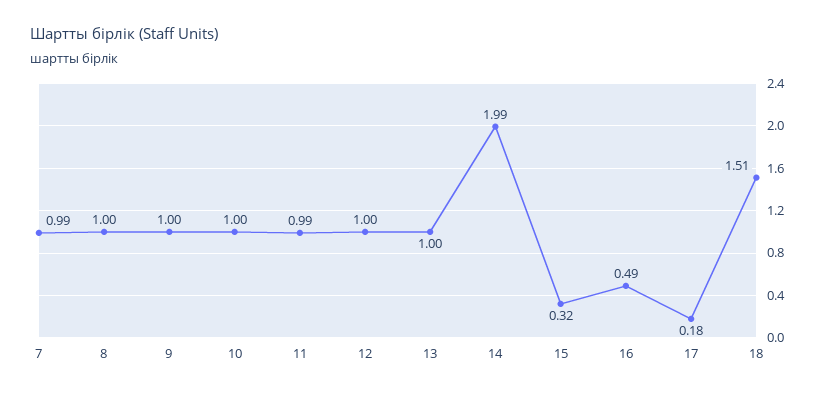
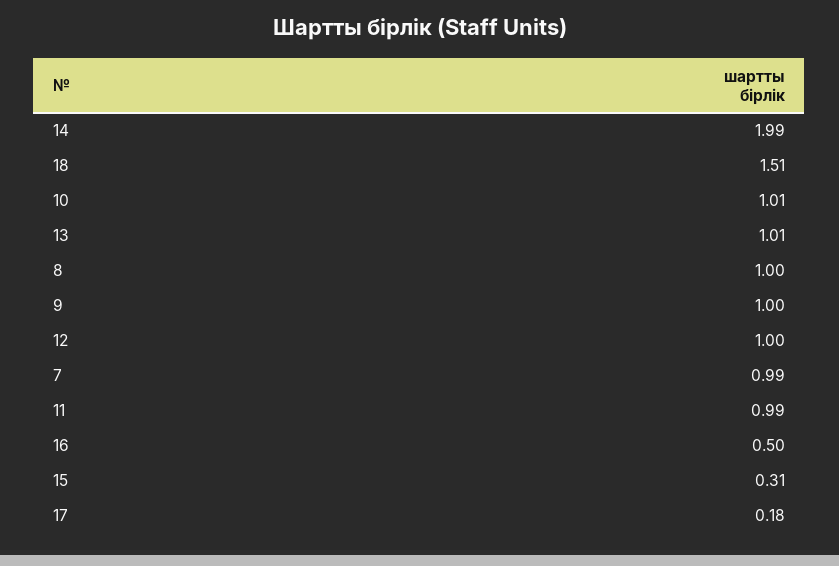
10: 1 -> 1.01
13: 1 -> 1.01
15: 0.32 -> 0.31
16: 0.49 -> 0.5

